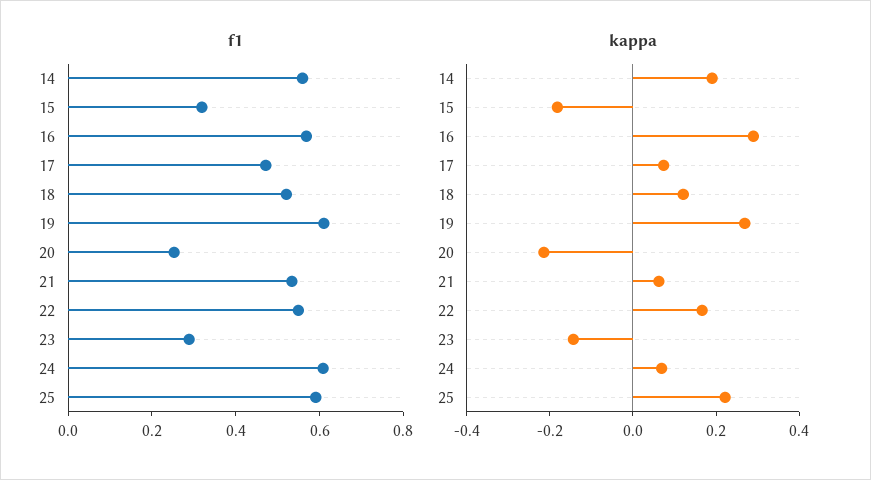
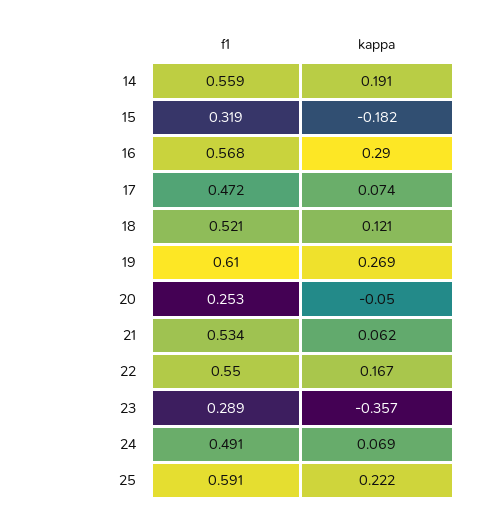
f1, 24: 0.6 -> 0.491
kappa, 20: -0.2 -> -0.05
kappa, 23: -0.15 -> -0.357

